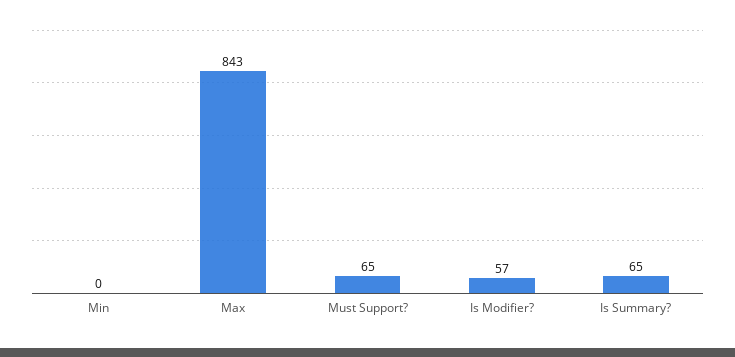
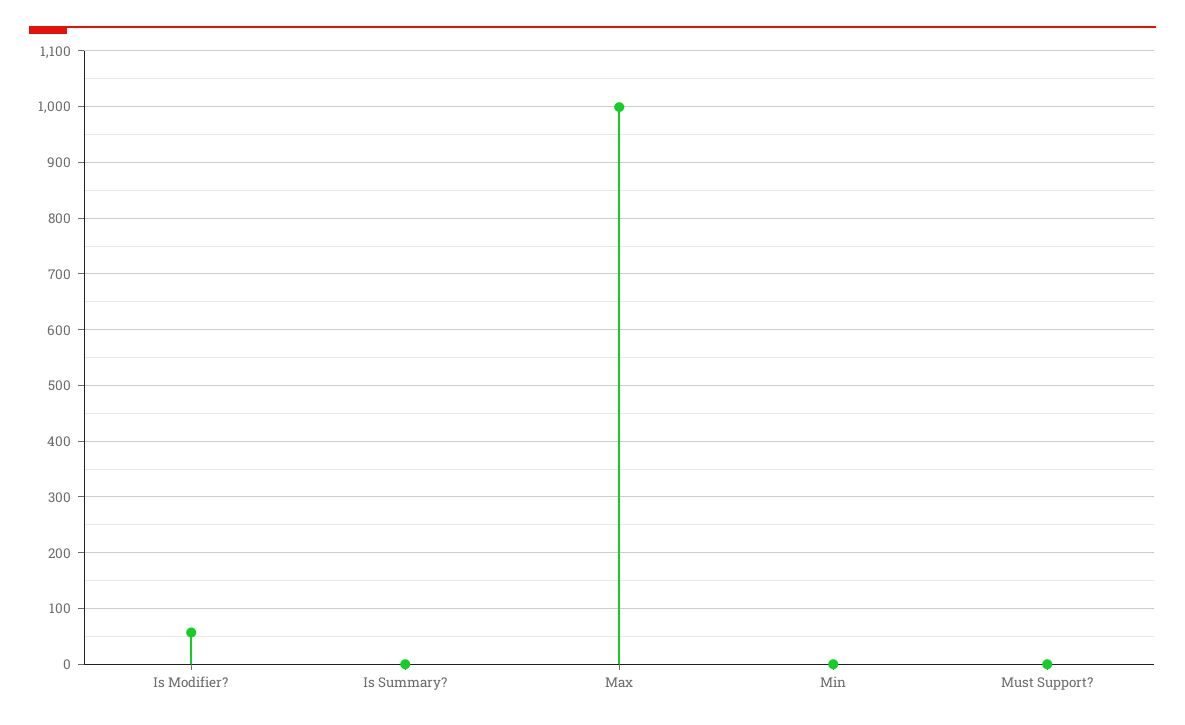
Max: 843 -> 1000
Must Support?: 65 -> 0
Is Summary?: 65 -> 0

